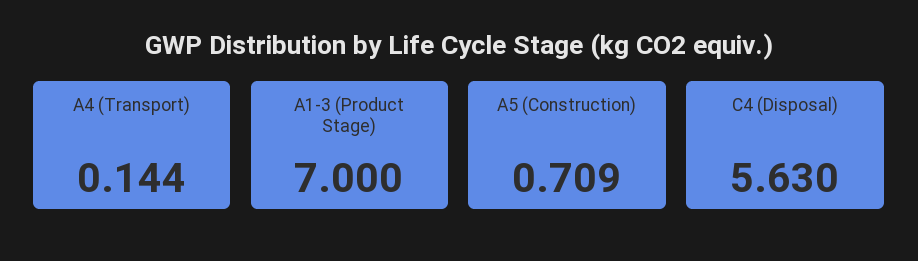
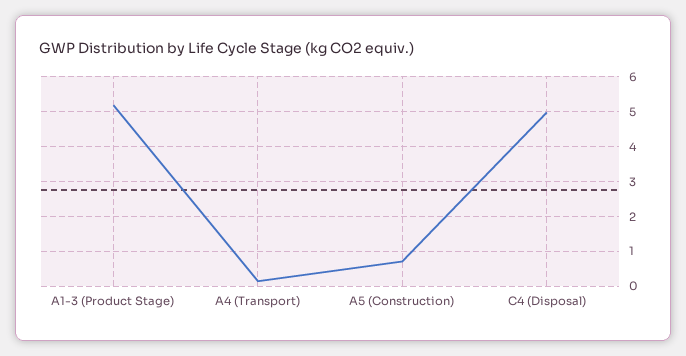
A1-3 (Product Stage): 7 -> 5.2
C4 (Disposal): 5.63 -> 5

